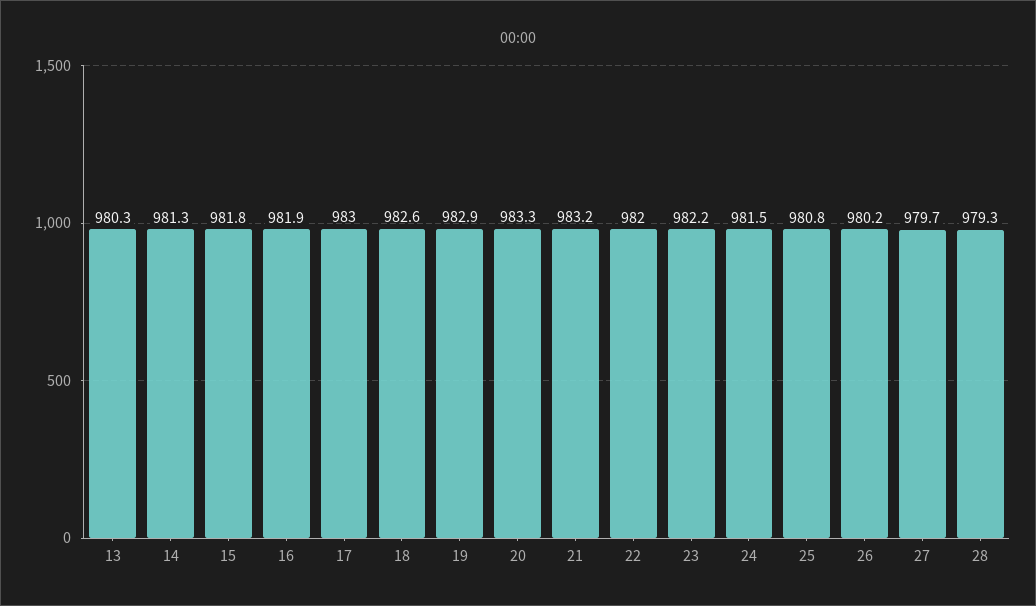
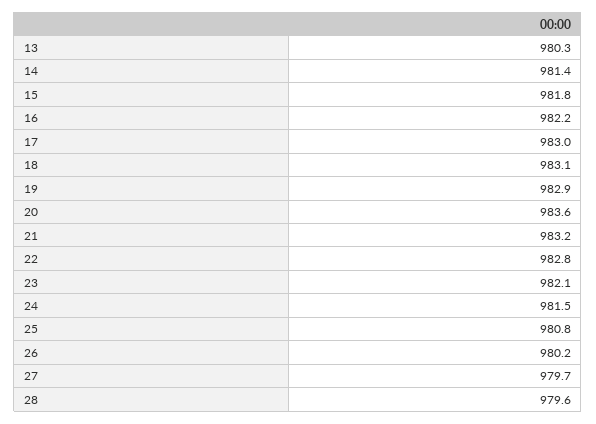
14: 981.3 -> 981.4
16: 981.9 -> 982.2
18: 982.6 -> 983.1
20: 983.3 -> 983.6
22: 982 -> 982.8
23: 982.2 -> 982.1
28: 979.3 -> 979.6

